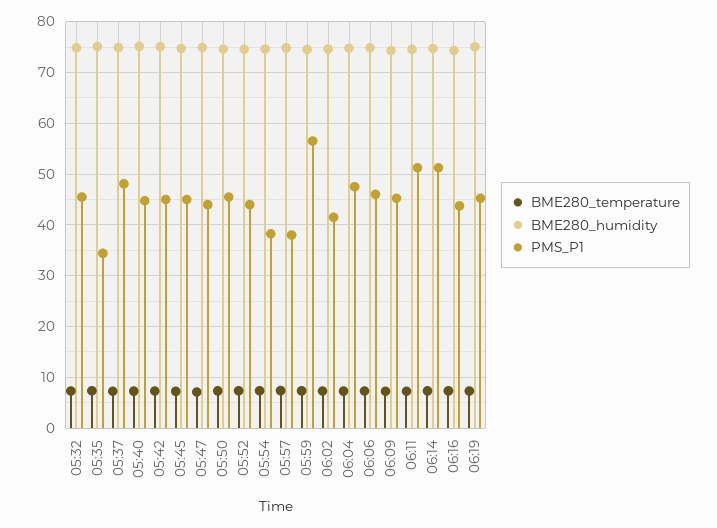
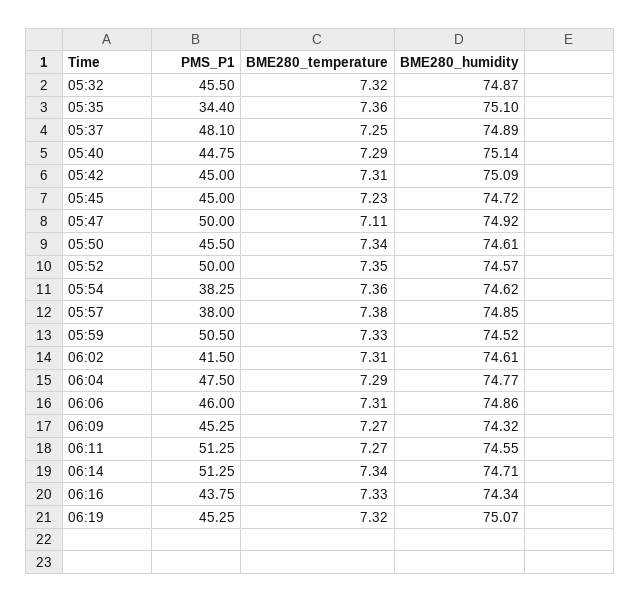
PMS_P1, 05:47: 44 -> 50
PMS_P1, 05:52: 44 -> 50
PMS_P1, 05:59: 56 -> 50.5

